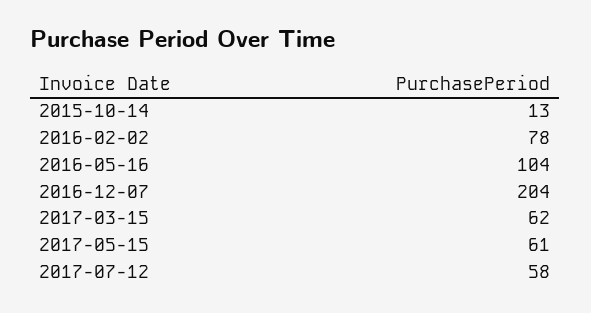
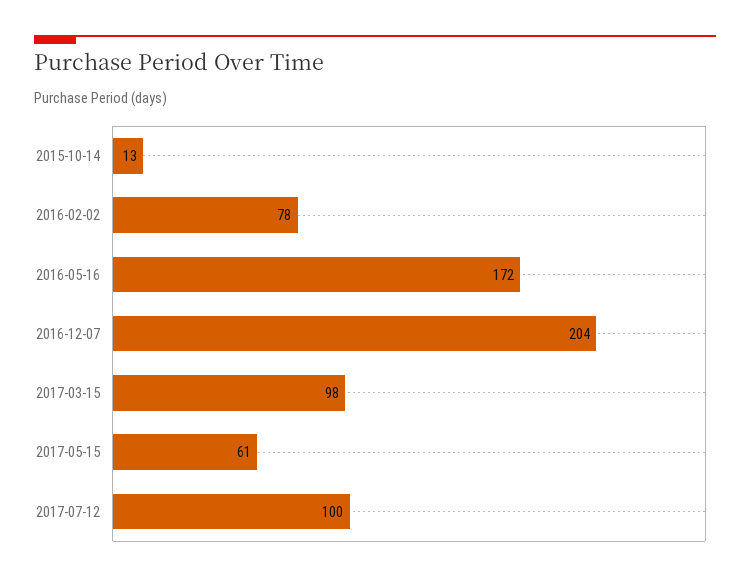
2016-05-16: 104 -> 172
2017-03-15: 62 -> 98
2017-07-12: 58 -> 100

